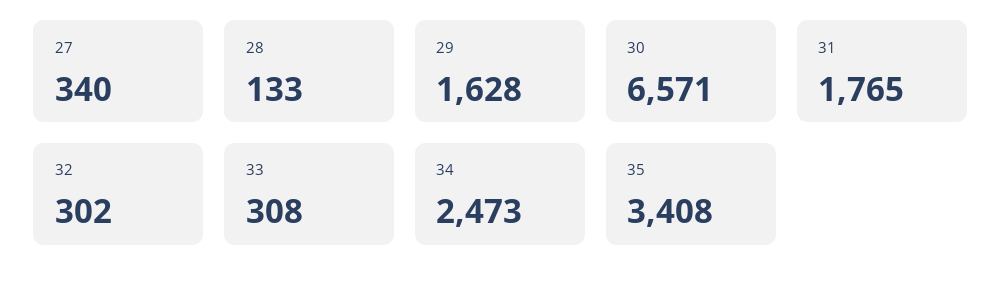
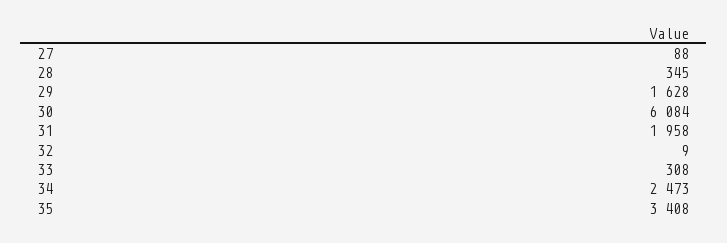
27: 340 -> 88
28: 133 -> 345
30: 6571 -> 6084
31: 1765 -> 1958
32: 302 -> 9

